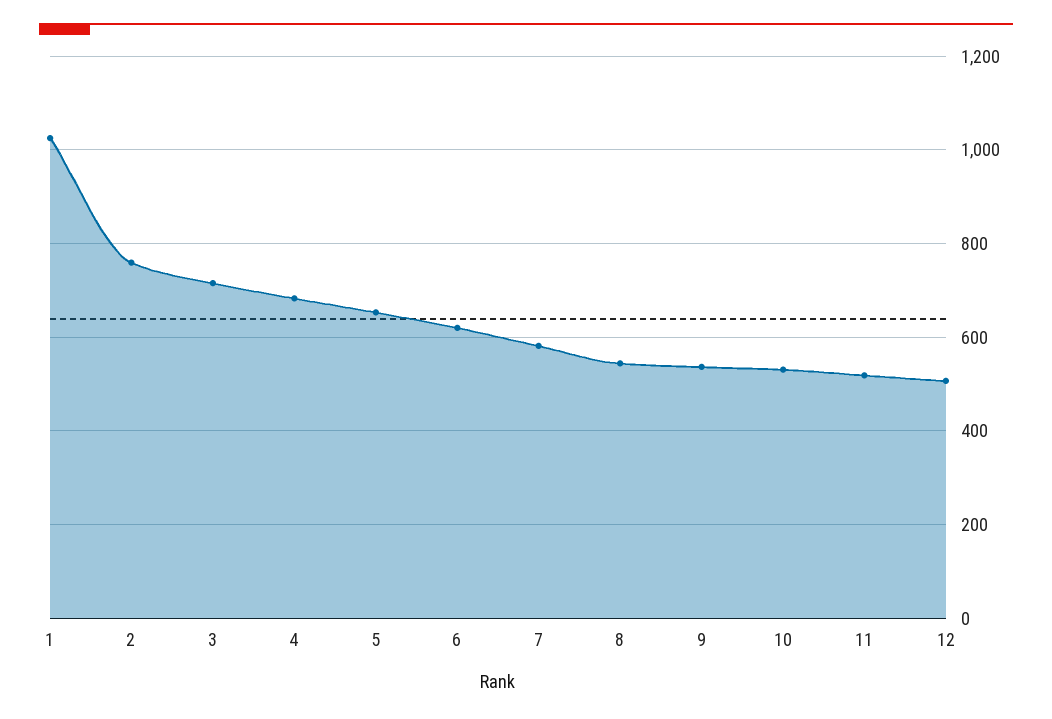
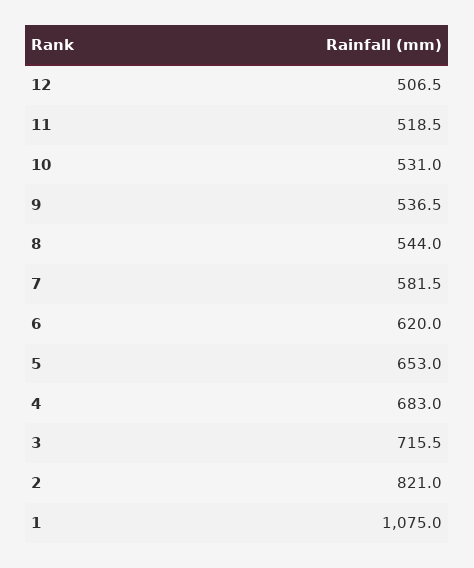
1: 1020 -> 1075
2: 760 -> 821

